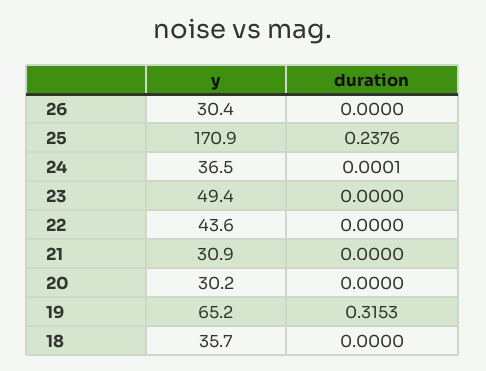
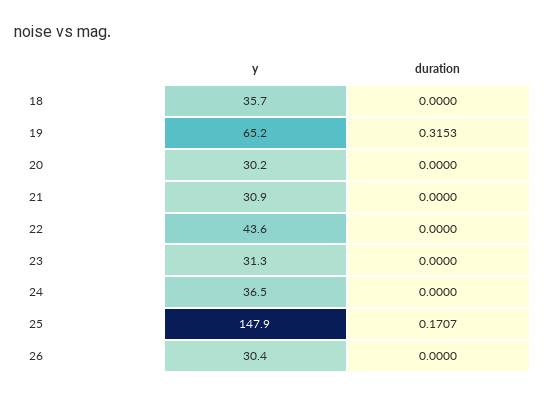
y, 25: 170.9 -> 147.9
duration, 25: 0.2376 -> 0.1707
duration, 24: 0.0001 -> 0
y, 23: 49.4 -> 31.3

